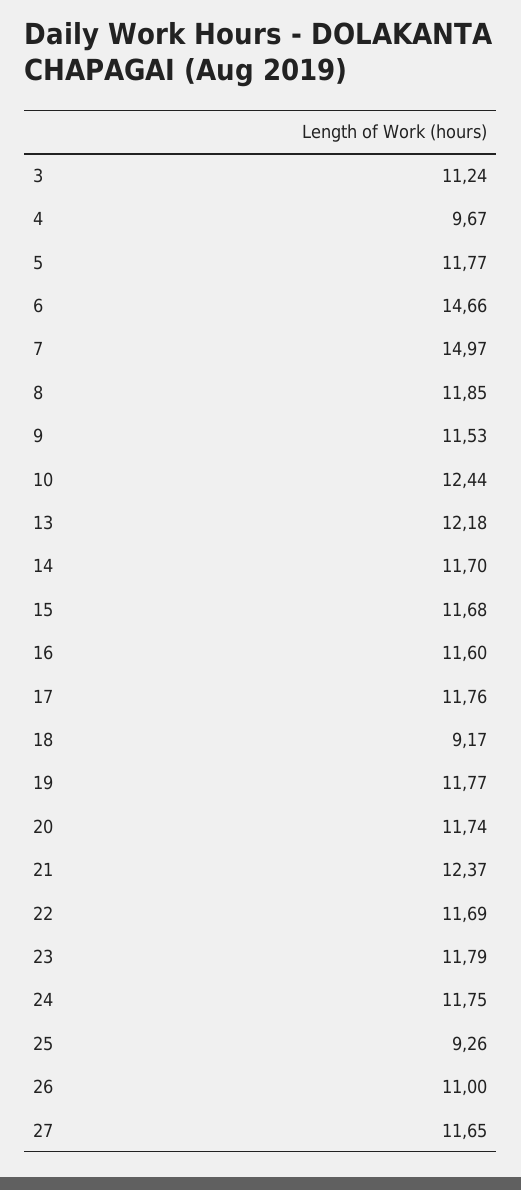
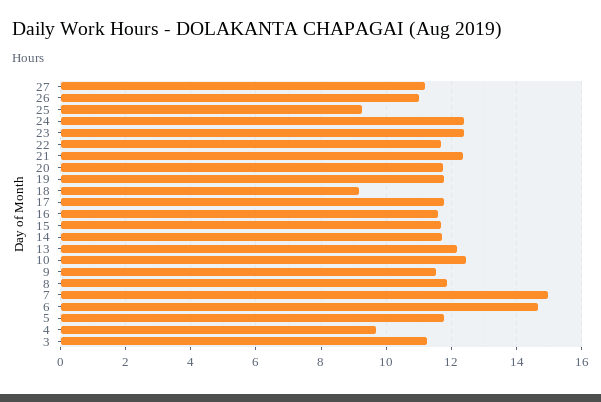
23: 11.79 -> 12.4
24: 11.75 -> 12.4
27: 11.65 -> 11.2

